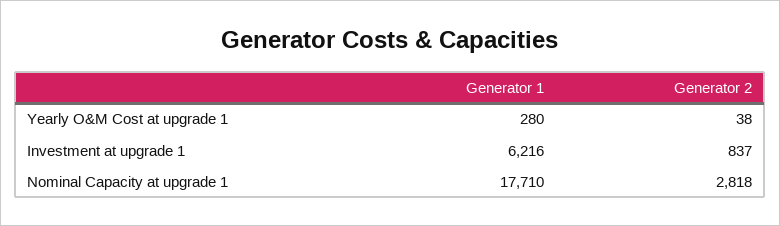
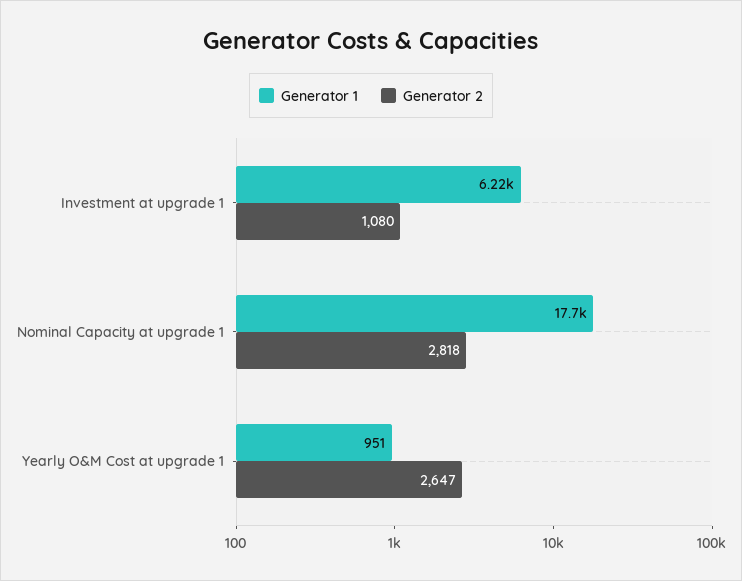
Generator 1, Yearly O&M Cost at upgrade 1: 280 -> 951
Generator 2, Yearly O&M Cost at upgrade 1: 38 -> 2647
Generator 2, Investment at upgrade 1: 837 -> 1080

